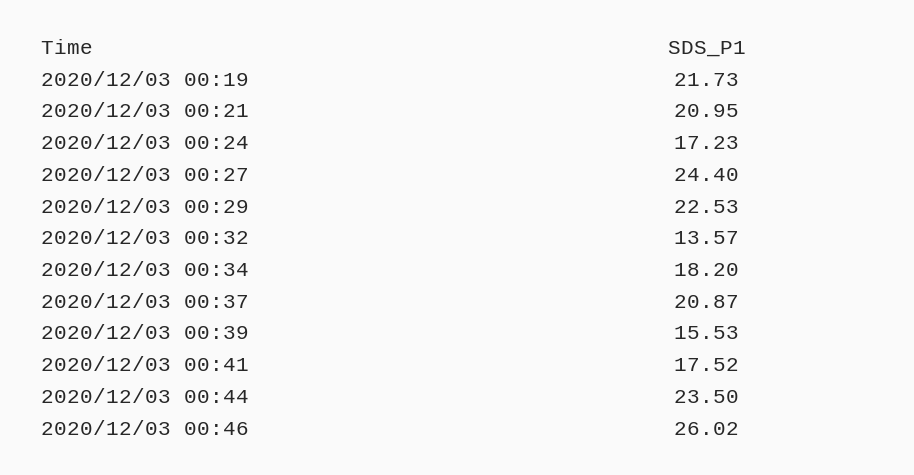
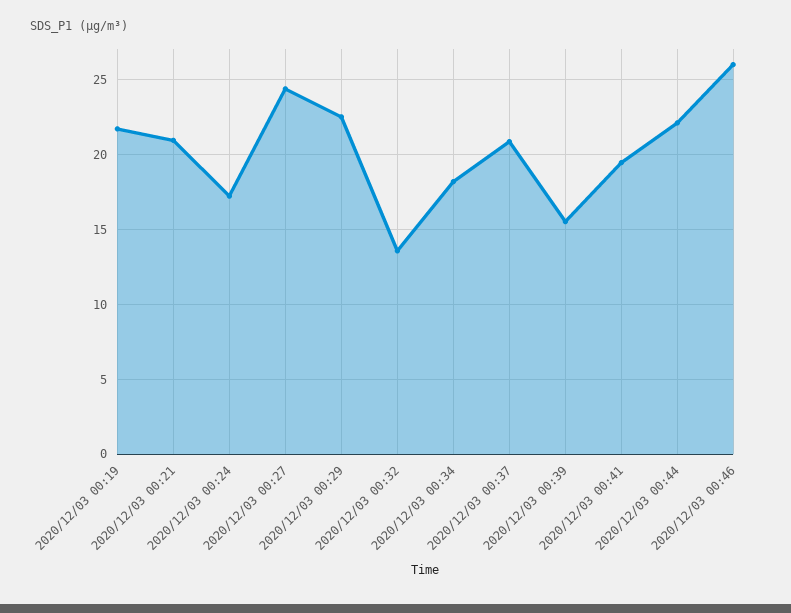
2020/12/03 00:41: 17.52 -> 19.5
2020/12/03 00:44: 23.5 -> 22

